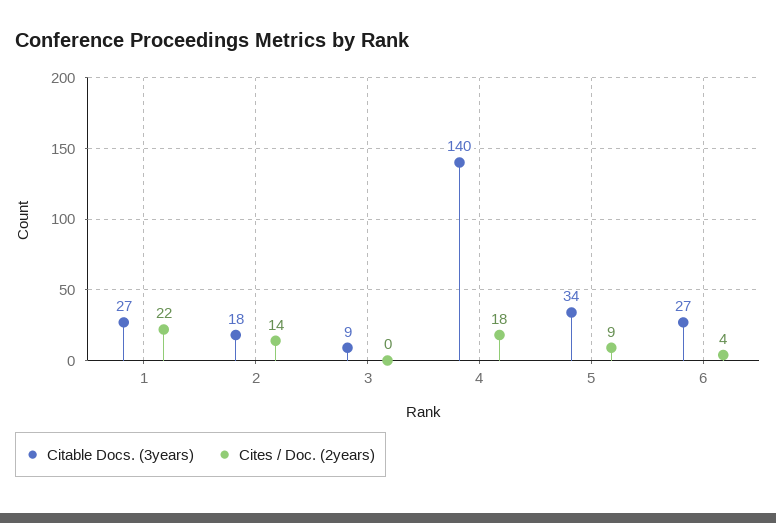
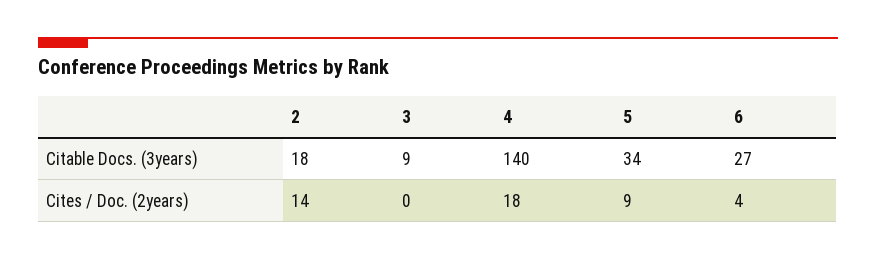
Citable Docs. (3years), 1: 27 -> none
Cites / Doc. (2years), 1: 22 -> none

